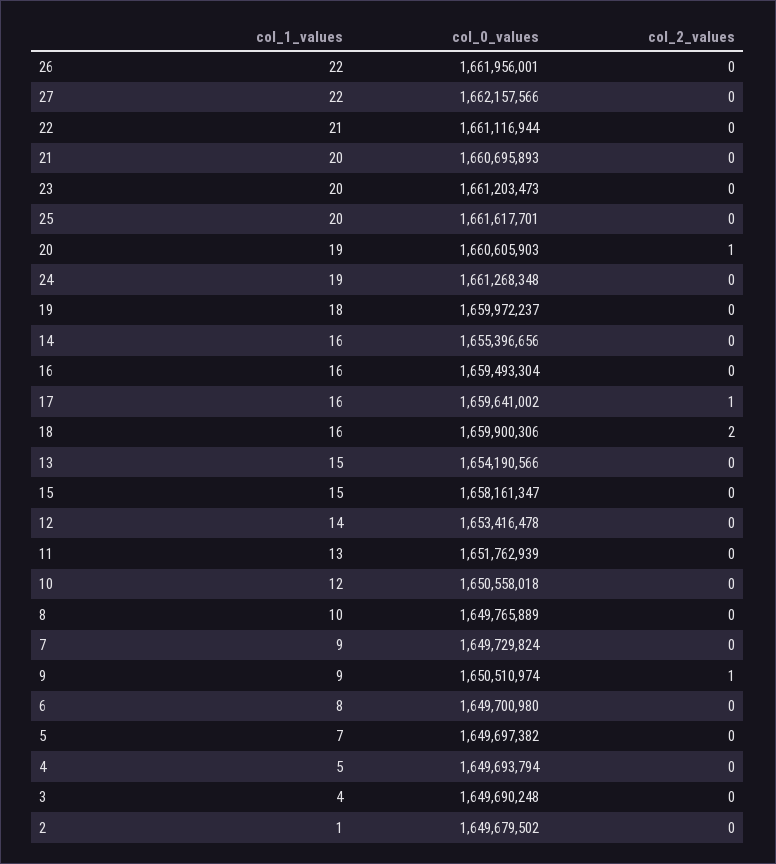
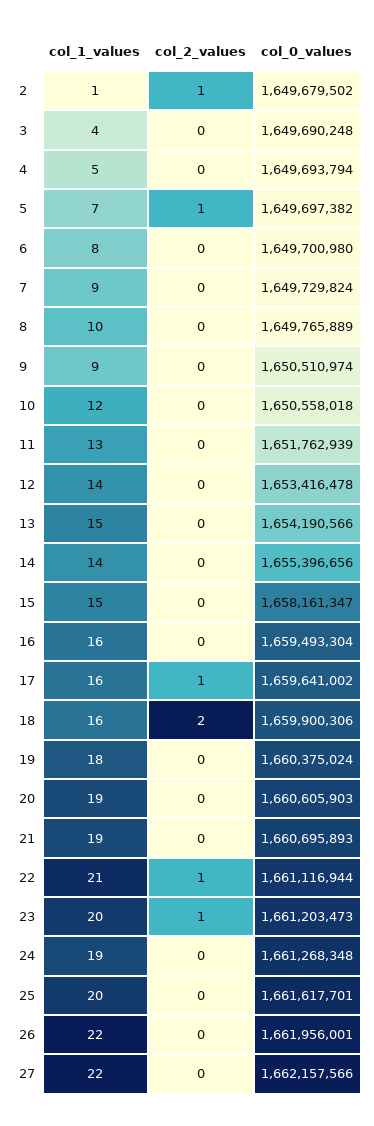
col_2_values, 22: 0 -> 1
col_1_values, 21: 20 -> 19
col_2_values, 23: 0 -> 1
col_2_values, 20: 1 -> 0
col_0_values, 19: 1659972237 -> 1660375024
col_1_values, 14: 16 -> 14
col_2_values, 9: 1 -> 0
col_2_values, 5: 0 -> 1
col_2_values, 2: 0 -> 1

